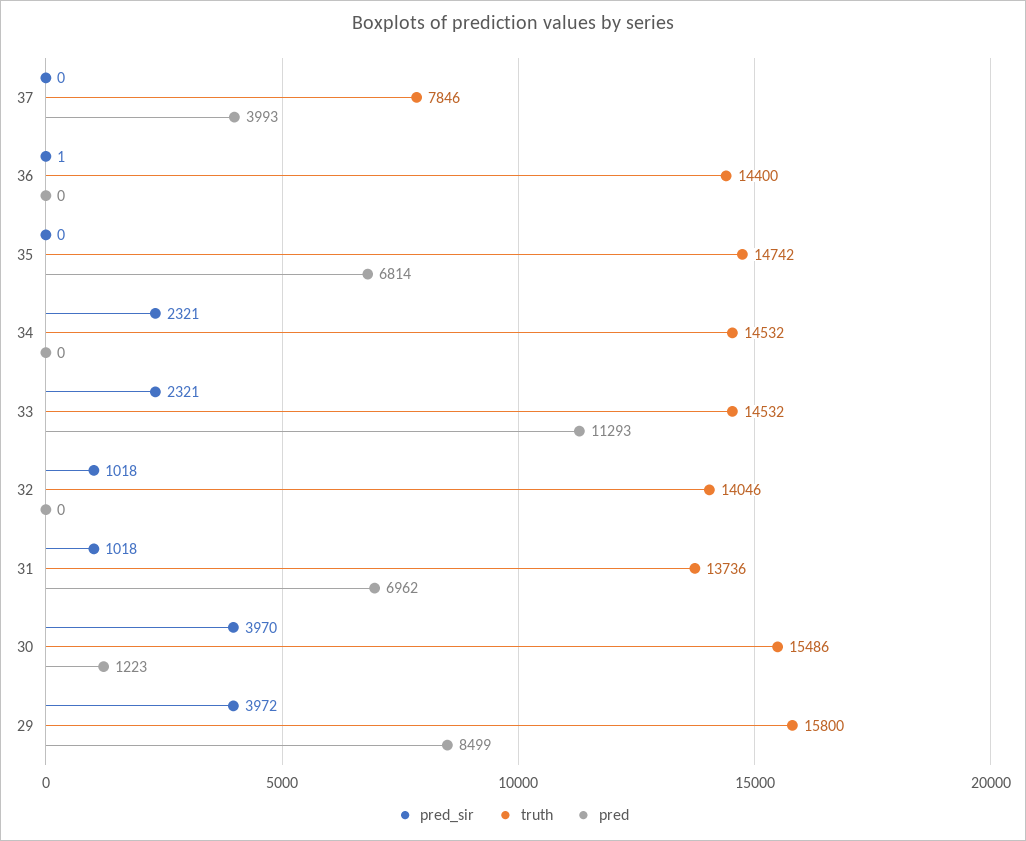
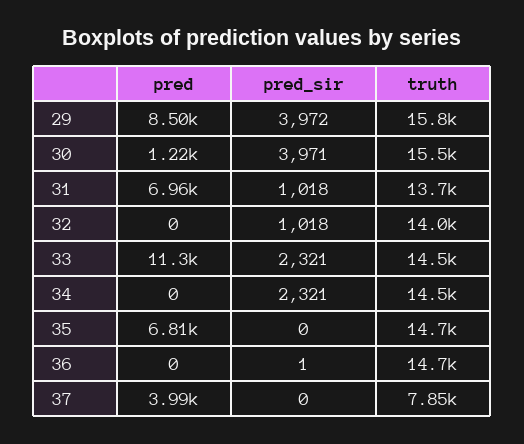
truth, 36: 14400 -> 14700
pred_sir, 30: 3970 -> 3971

